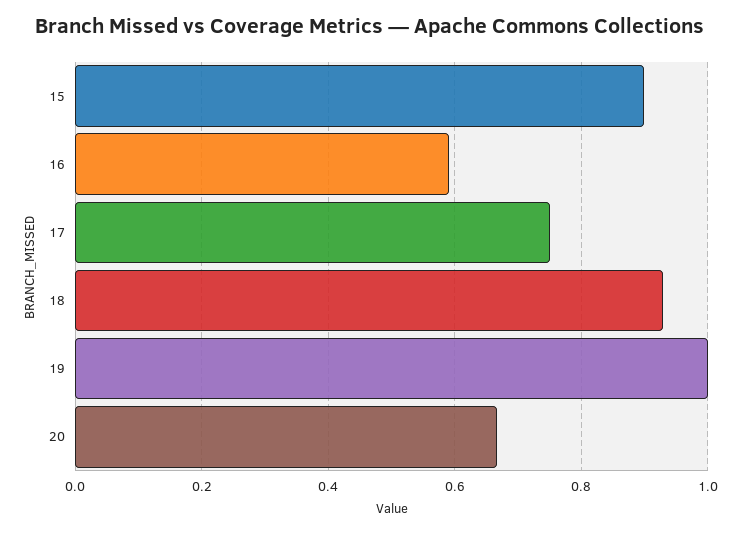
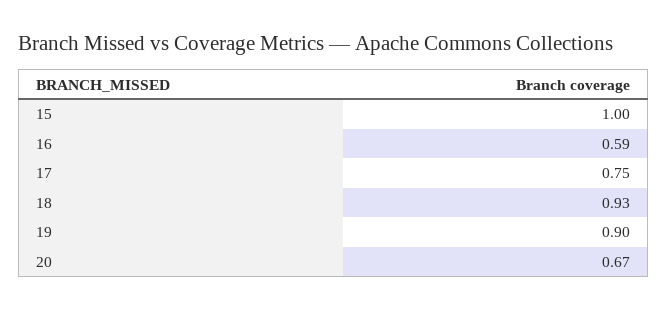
15: 0.9 -> 1
19: 1 -> 0.9

